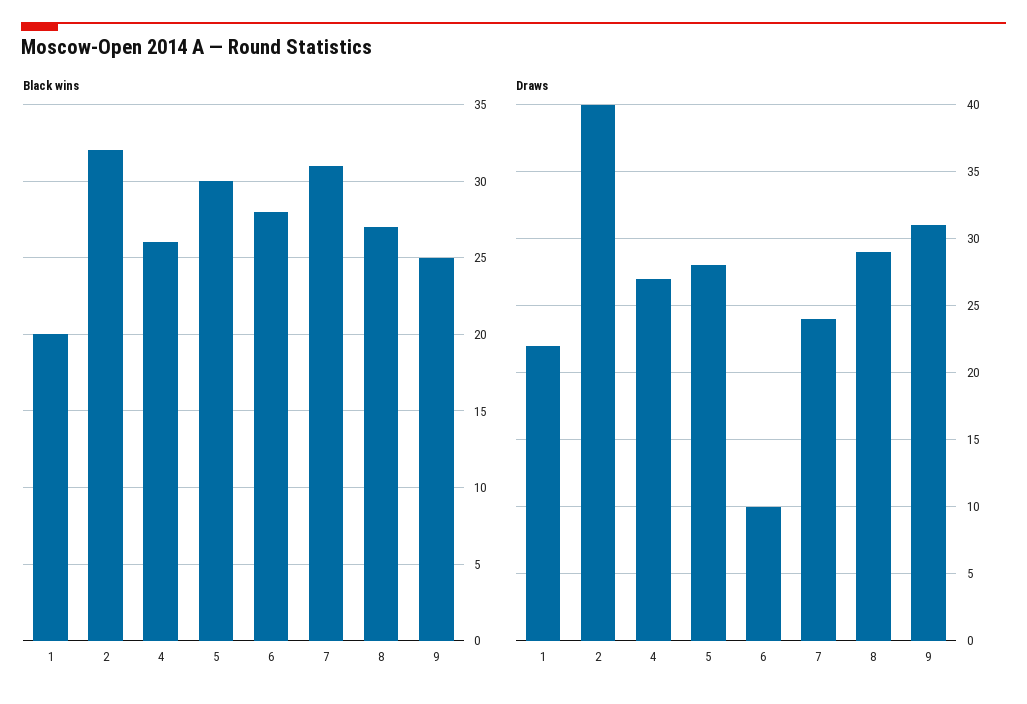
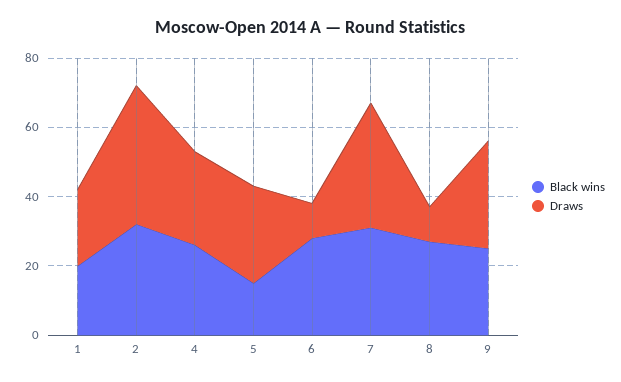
Black wins, 5: 30 -> 15
Draws, 7: 24 -> 35
Draws, 8: 29 -> 10

